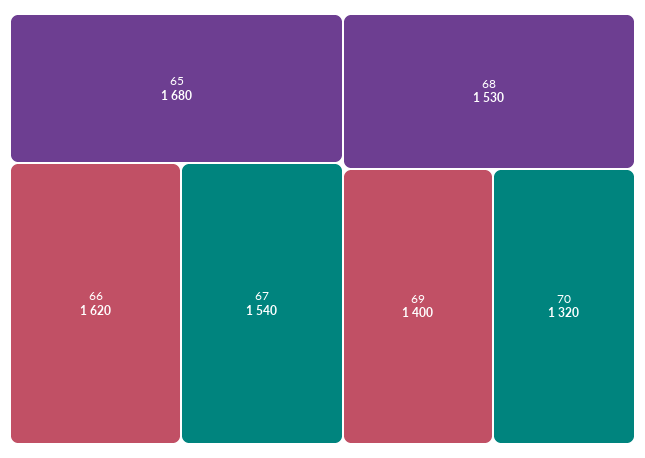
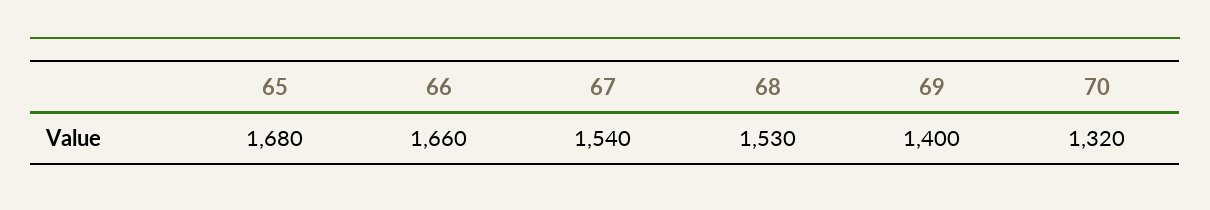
66: 1620 -> 1660

